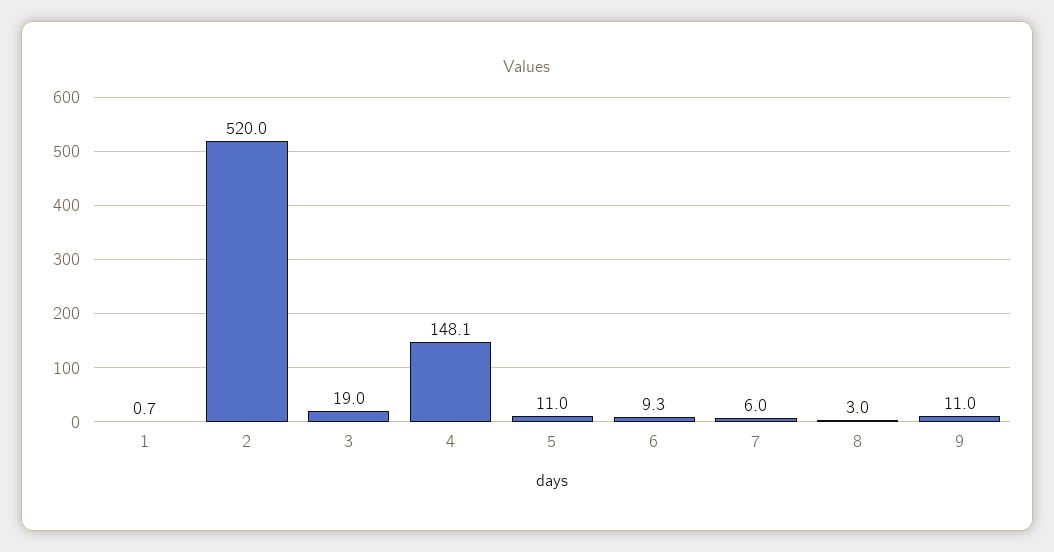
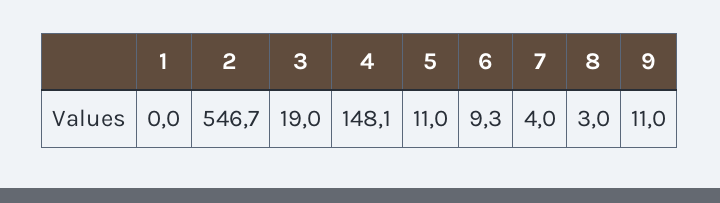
1: 0.7 -> 0
2: 520 -> 546.7
7: 6 -> 4

